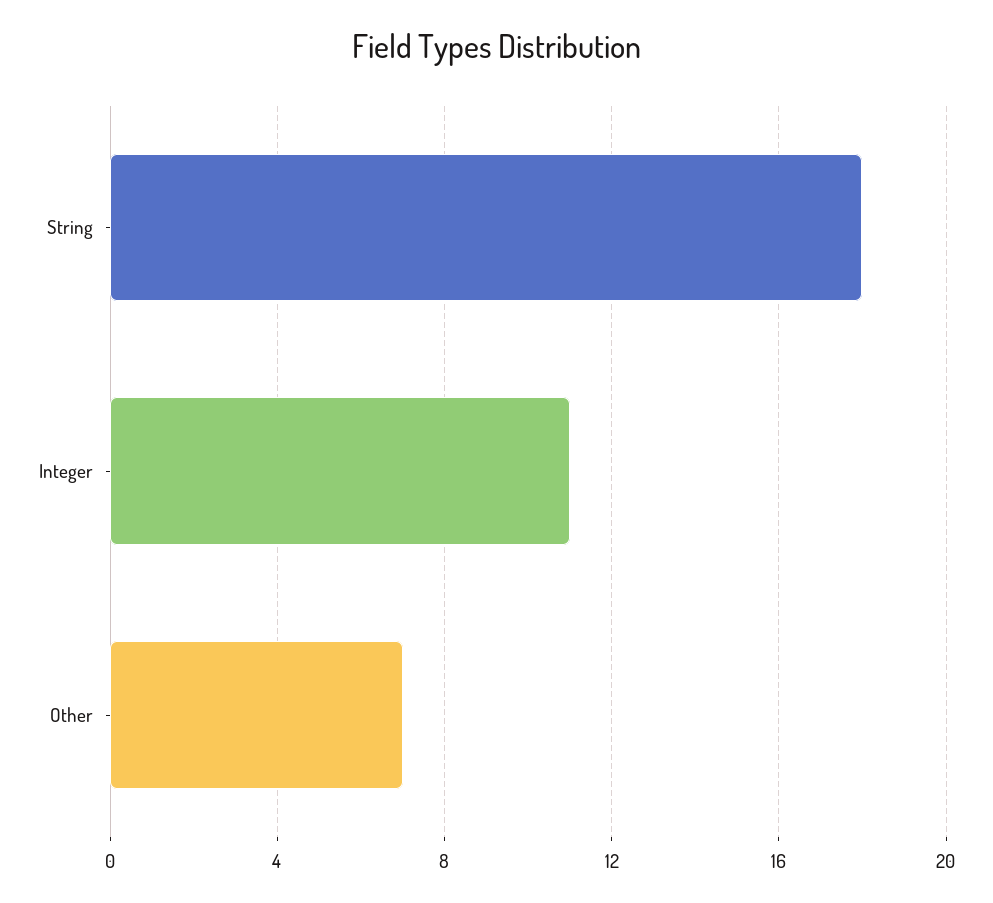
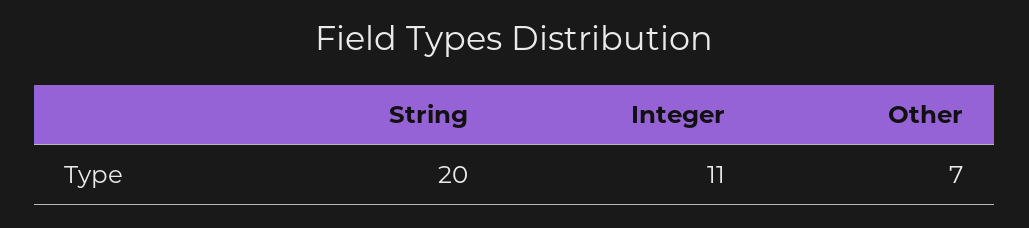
String: 18 -> 20

